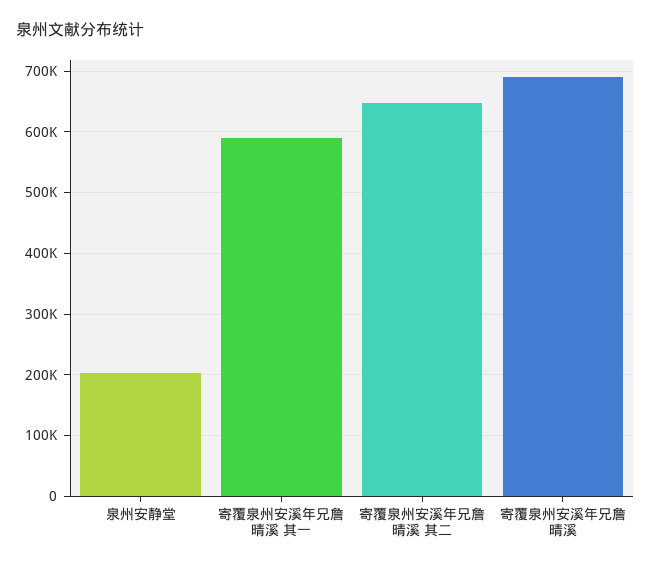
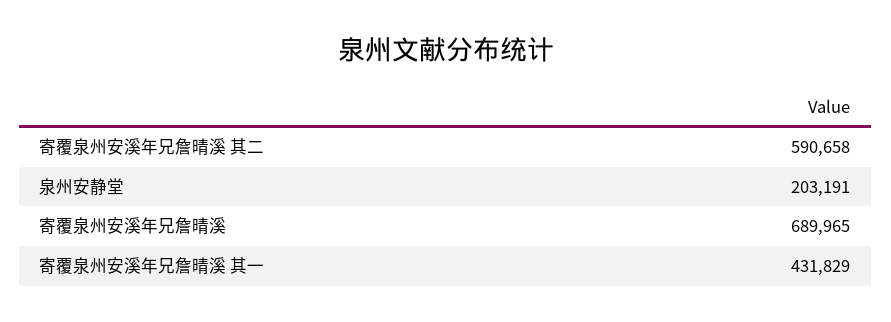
寄覆泉州安溪年兄詹晴溪 其一: 590000 -> 431829
寄覆泉州安溪年兄詹晴溪 其二: 650000 -> 590658

